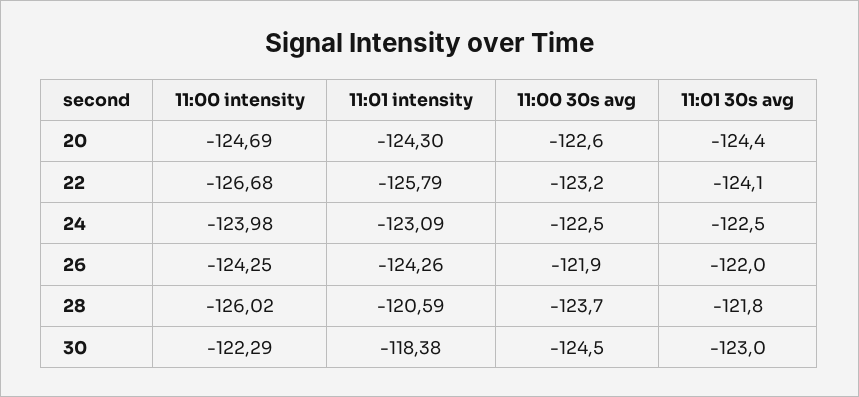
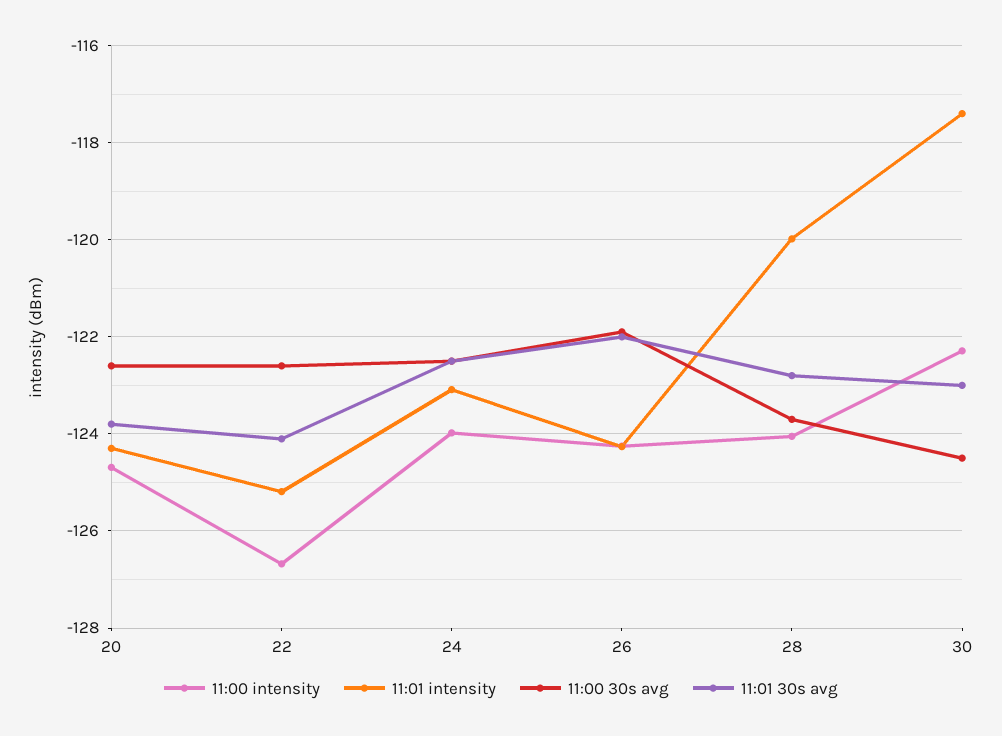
11:01 30s avg, 20: -124.4 -> -123.8
11:01 intensity, 22: -125.79 -> -125.2
11:00 30s avg, 22: -123.2 -> -122.6
11:00 intensity, 28: -126.02 -> -124
11:01 intensity, 28: -120.59 -> -120
11:01 30s avg, 28: -121.8 -> -122.8
11:01 intensity, 30: -118.38 -> -117.4

